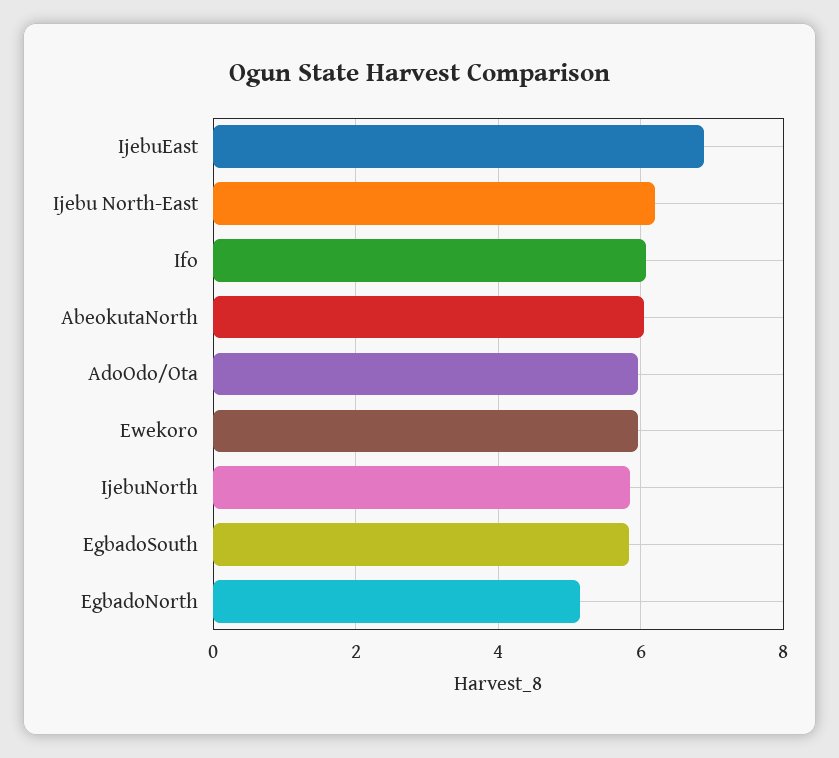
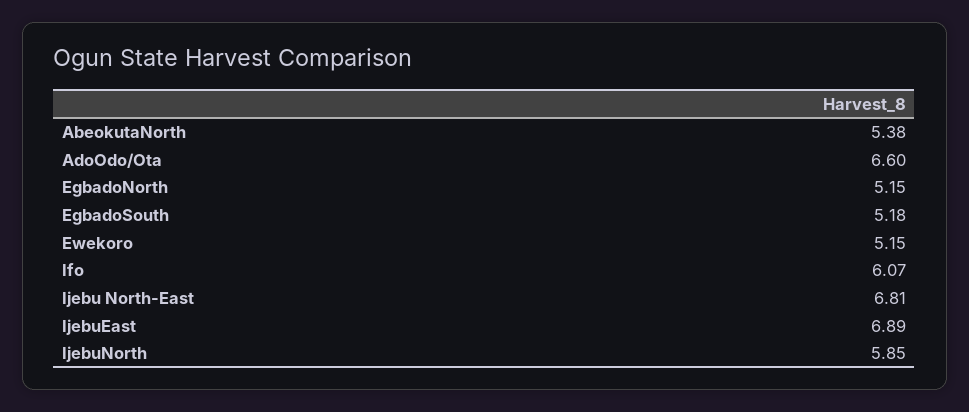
Ijebu North-East: 6.2 -> 6.81
AbeokutaNorth: 6 -> 5.38
AdoOdo/Ota: 6 -> 6.6
Ewekoro: 6 -> 5.15
EgbadoSouth: 5.8 -> 5.18

